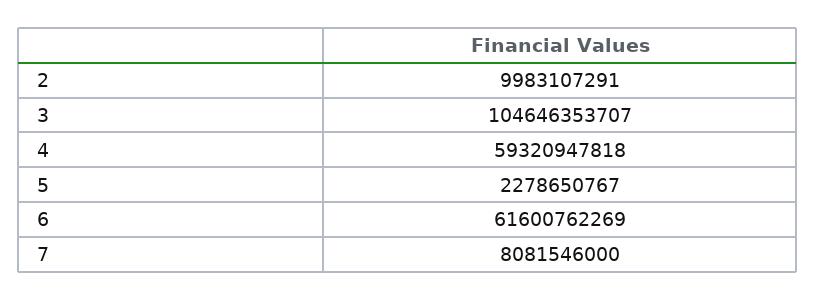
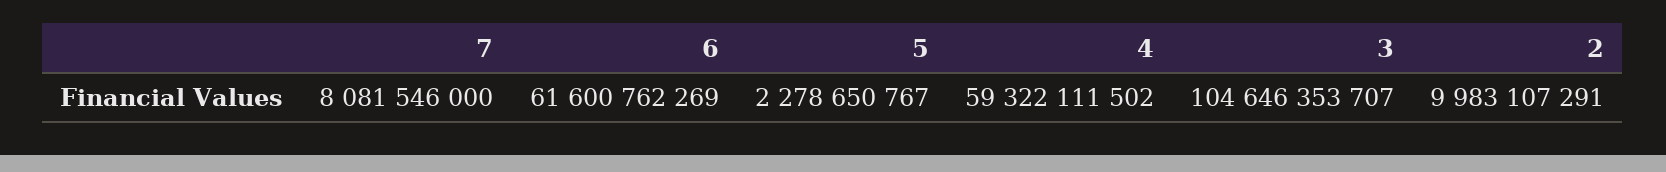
4: 59320947818 -> 59322111502

